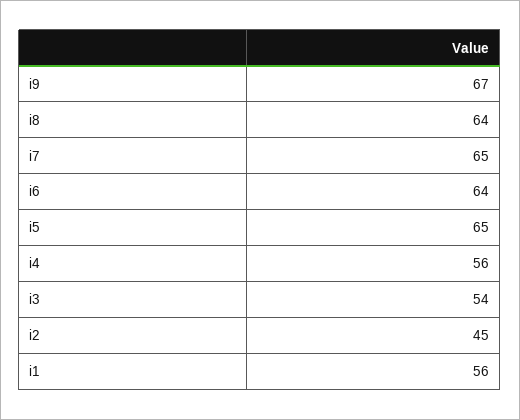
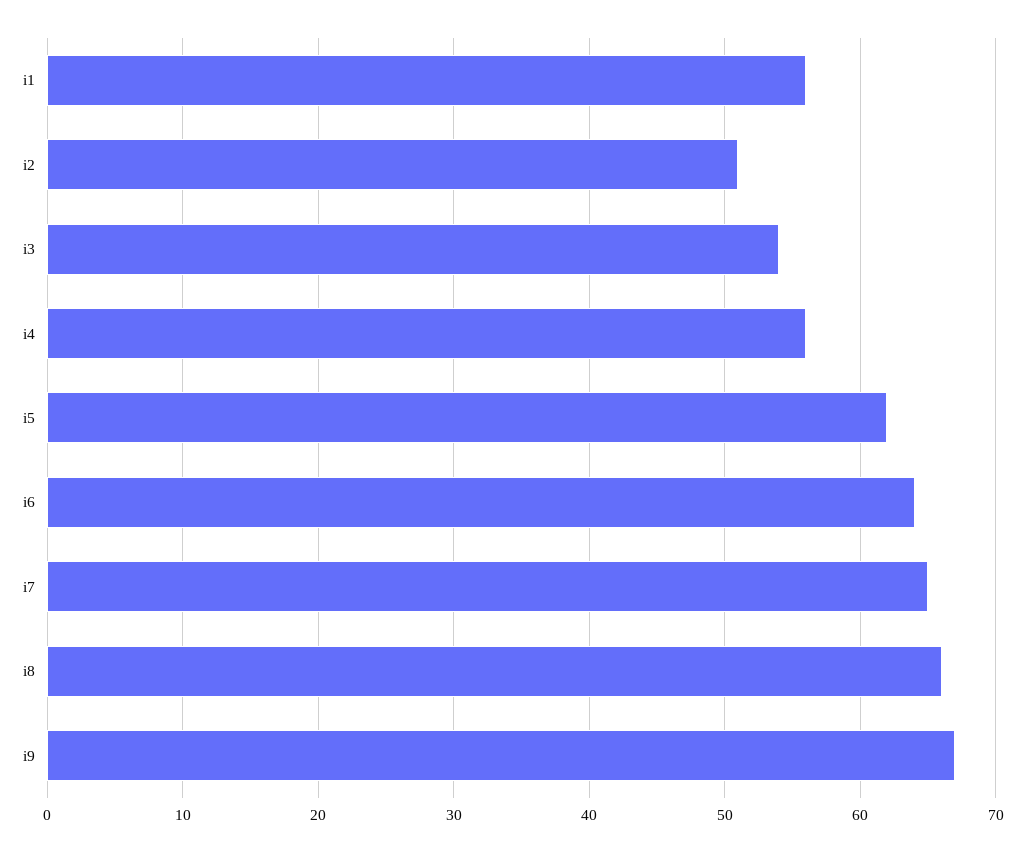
i8: 64 -> 66
i5: 65 -> 62
i2: 45 -> 51

